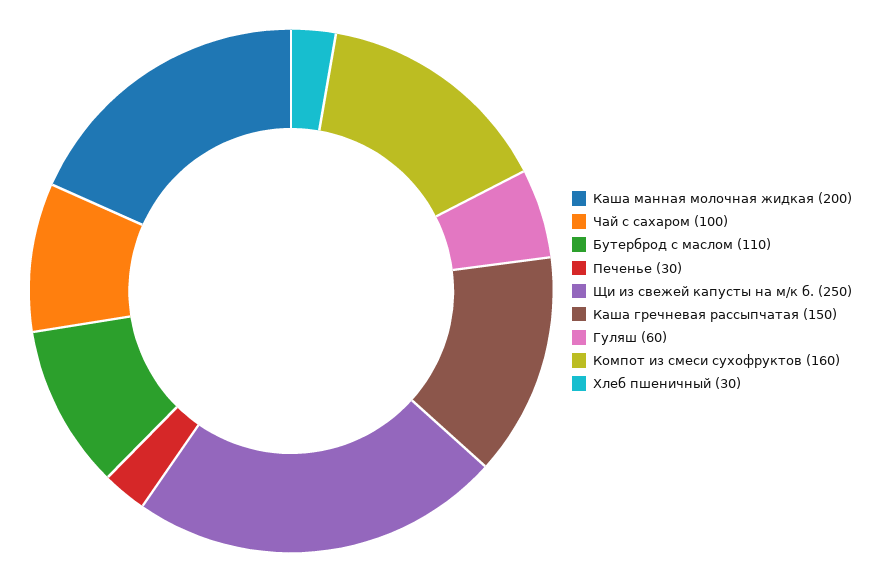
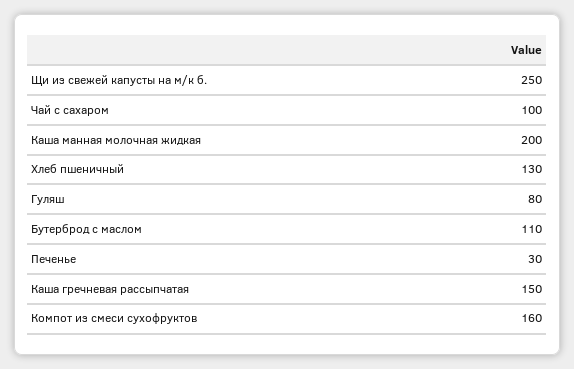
Гуляш: 60 -> 80
Хлеб пшеничный: 30 -> 130

